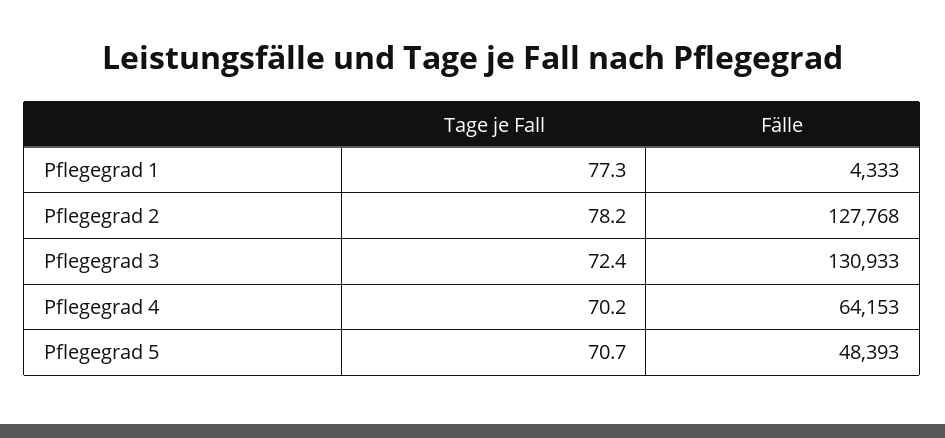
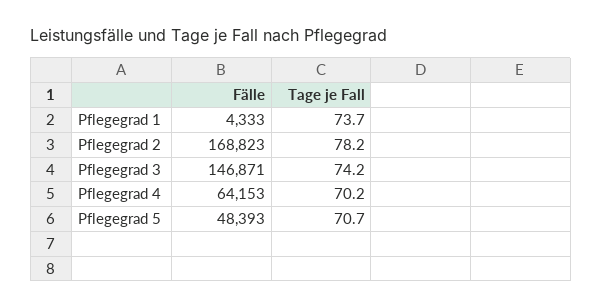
Tage je Fall, Pflegegrad 1: 77.3 -> 73.7
Fälle, Pflegegrad 2: 127768 -> 168823
Tage je Fall, Pflegegrad 3: 72.4 -> 74.2
Fälle, Pflegegrad 3: 130933 -> 146871

